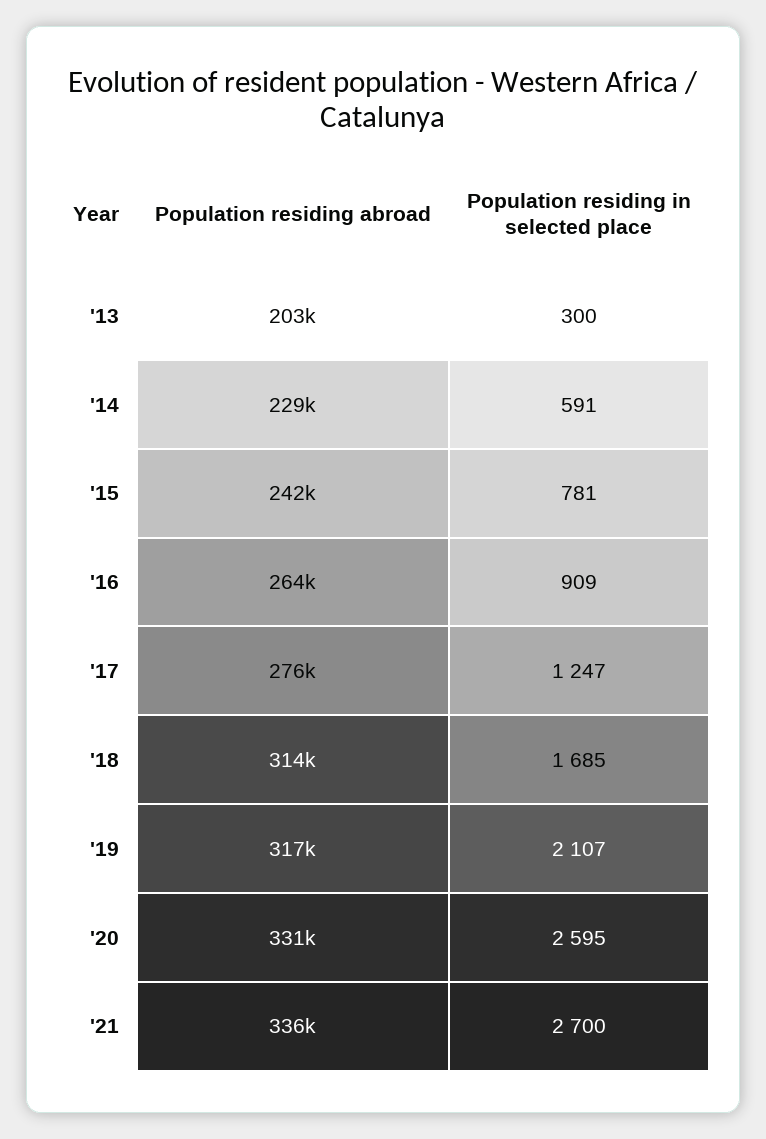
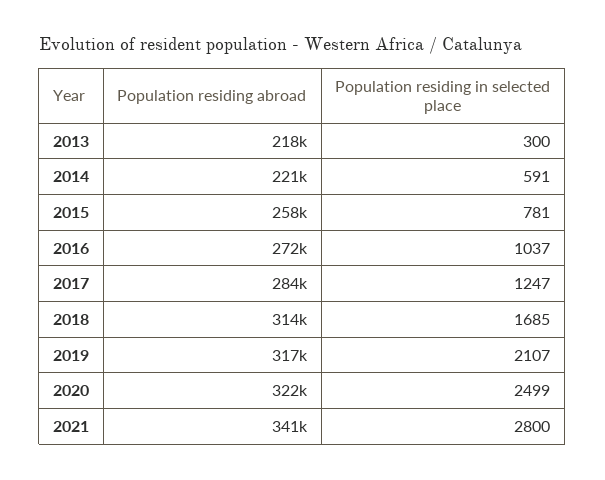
Population residing abroad, '13: 203000 -> 218000
Population residing abroad, '14: 229000 -> 221000
Population residing abroad, '15: 242000 -> 258000
Population residing abroad, '16: 264000 -> 272000
Population residing in selected place, '16: 909 -> 1037
Population residing abroad, '17: 276000 -> 284000
Population residing abroad, '20: 331000 -> 322000
Population residing in selected place, '20: 2595 -> 2499
Population residing abroad, '21: 336000 -> 341000
Population residing in selected place, '21: 2700 -> 2800

